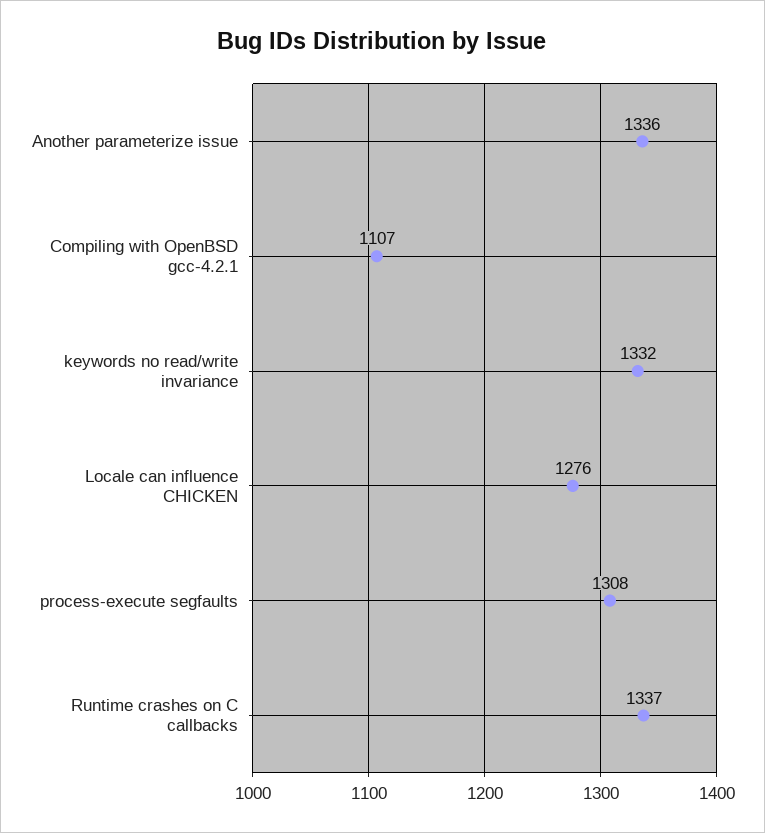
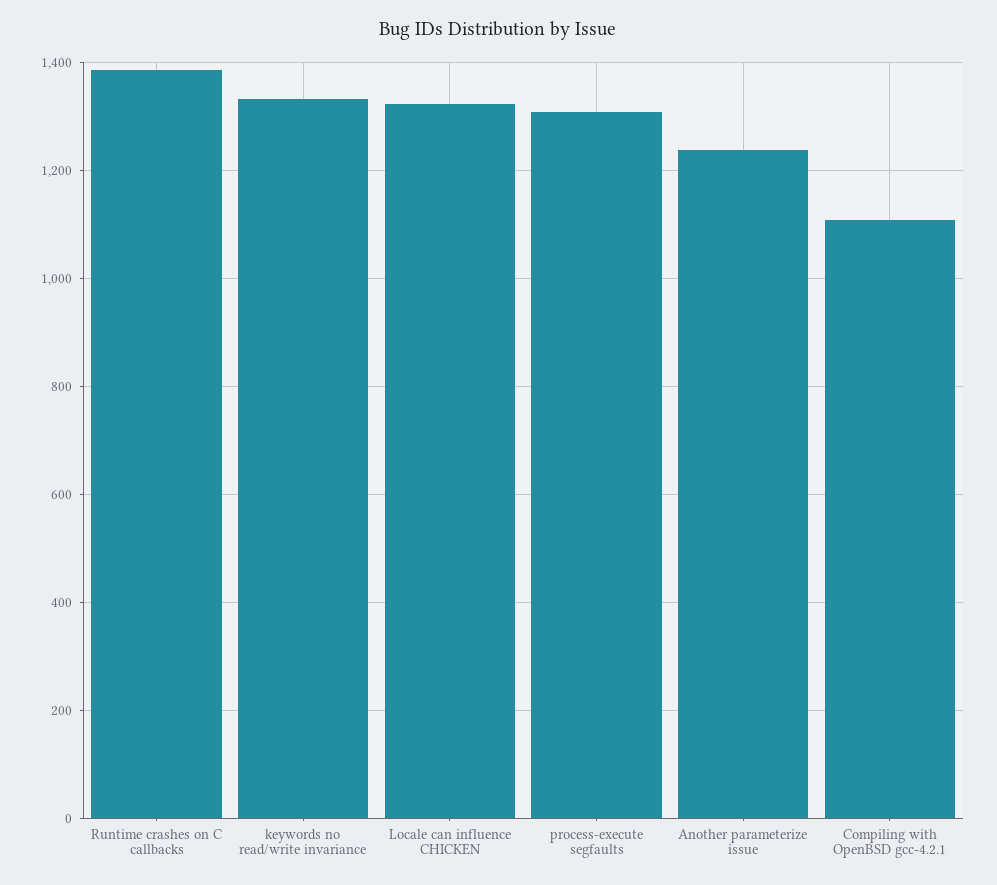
Another parameterize issue: 1336 -> 1240
Locale can influence CHICKEN: 1276 -> 1320
Runtime crashes on C callbacks: 1337 -> 1380

